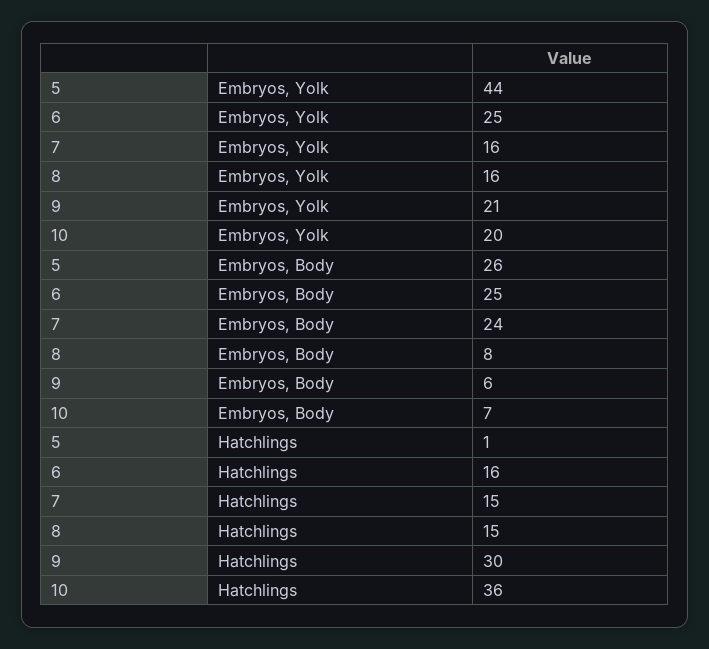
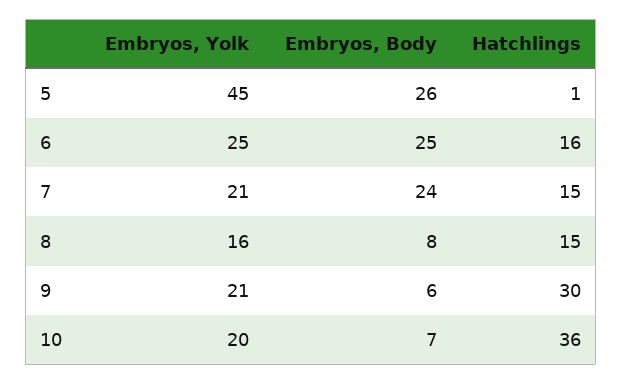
5, Embryos, Yolk: 44 -> 45
7, Embryos, Yolk: 16 -> 21

